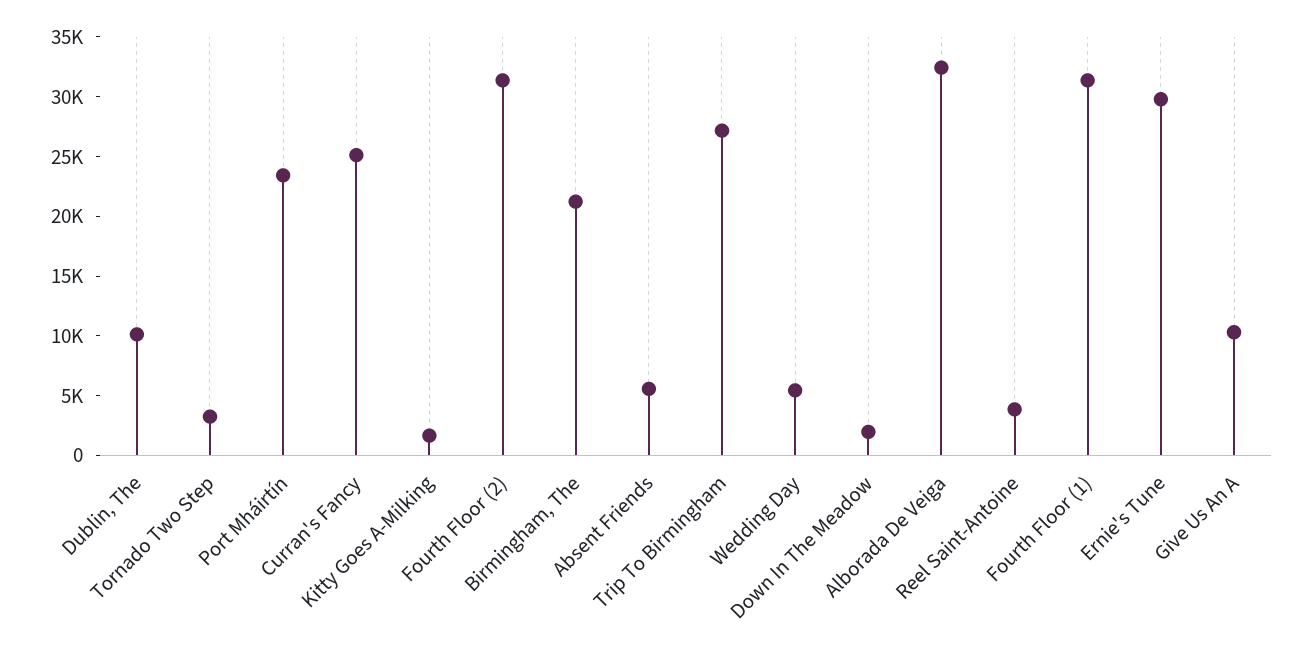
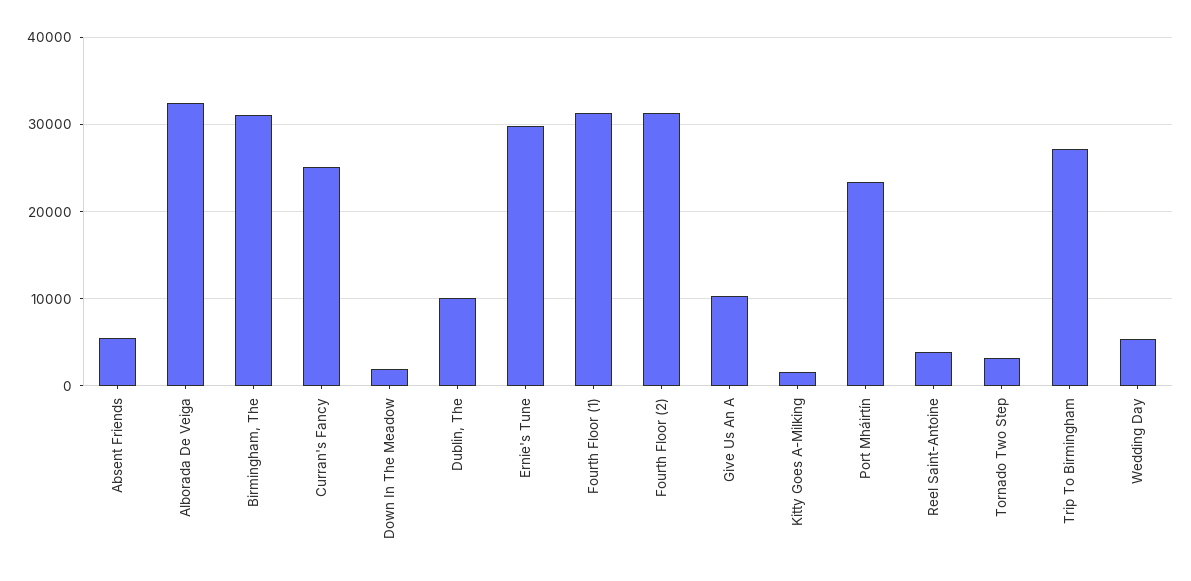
Birmingham, The: 21000 -> 31000

